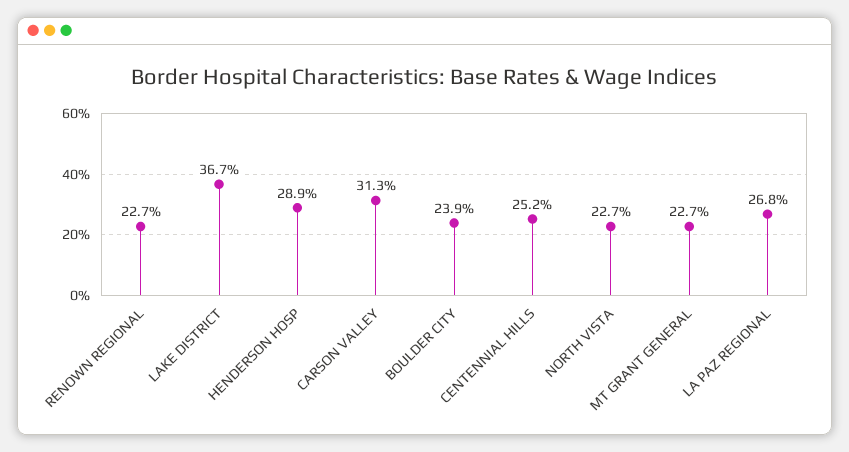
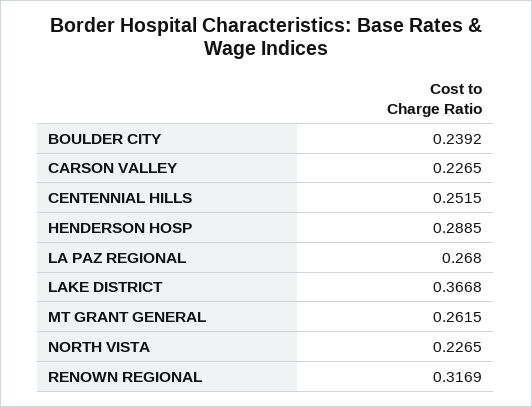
RENOWN REGIONAL: 0.227 -> 0.3169
CARSON VALLEY: 0.313 -> 0.2265
MT GRANT GENERAL: 0.227 -> 0.2615

